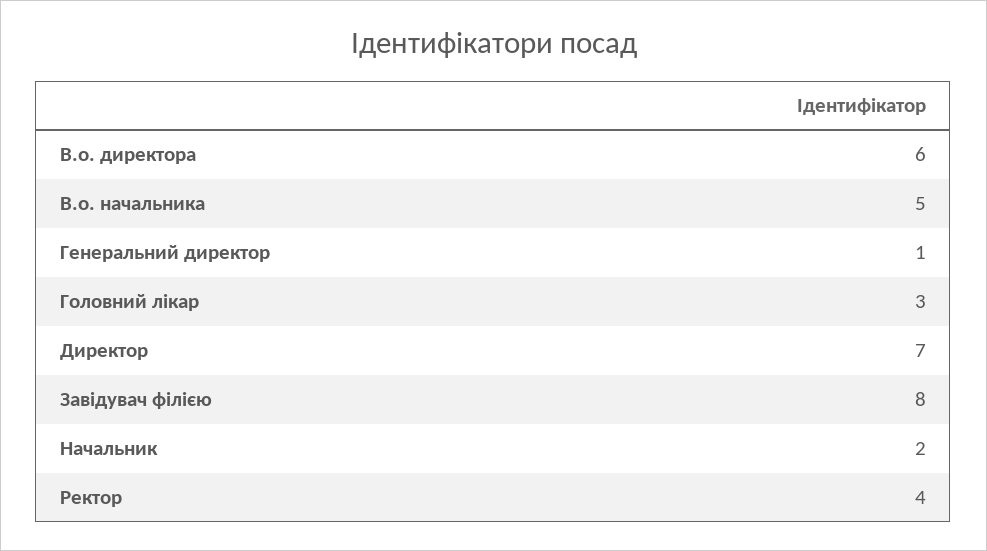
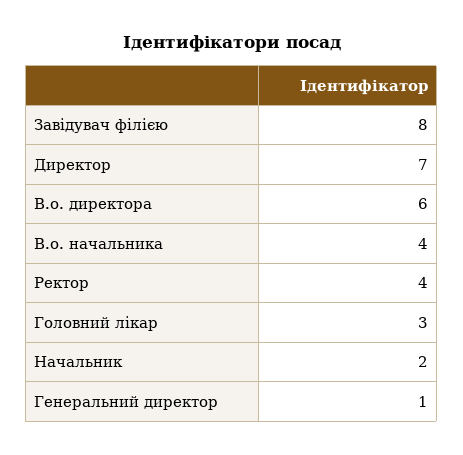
В.о. начальника: 5 -> 4

